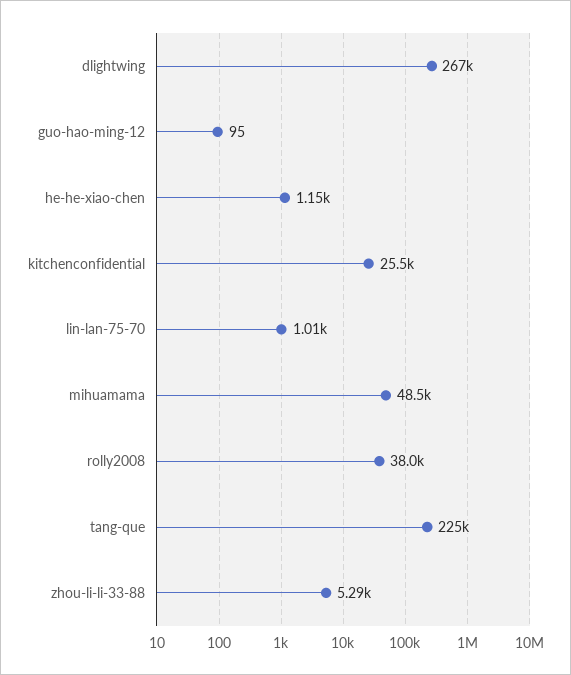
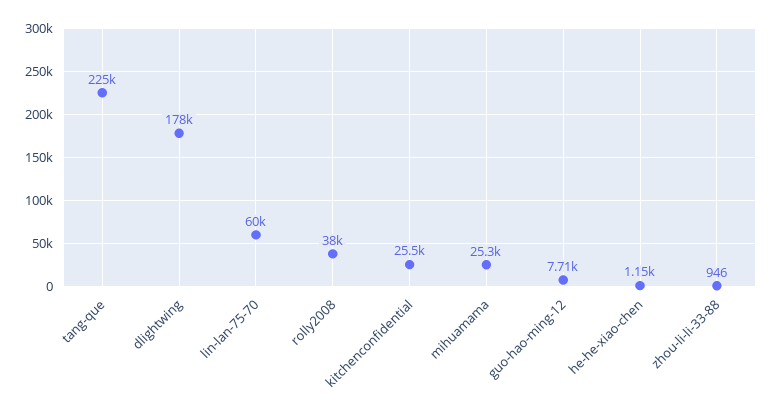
dlightwing: 267000 -> 178000
guo-hao-ming-12: 95 -> 7710
lin-lan-75-70: 1010 -> 60000
mihuamama: 48500 -> 25300
zhou-li-li-33-88: 5290 -> 946

